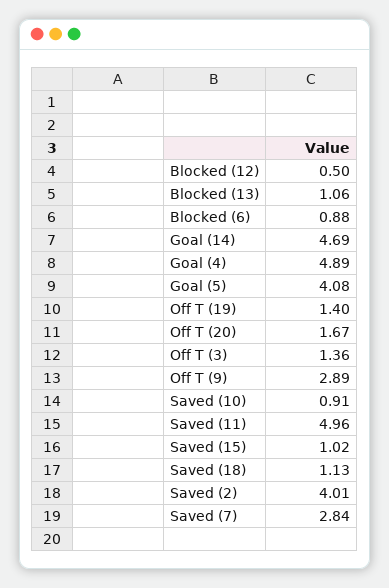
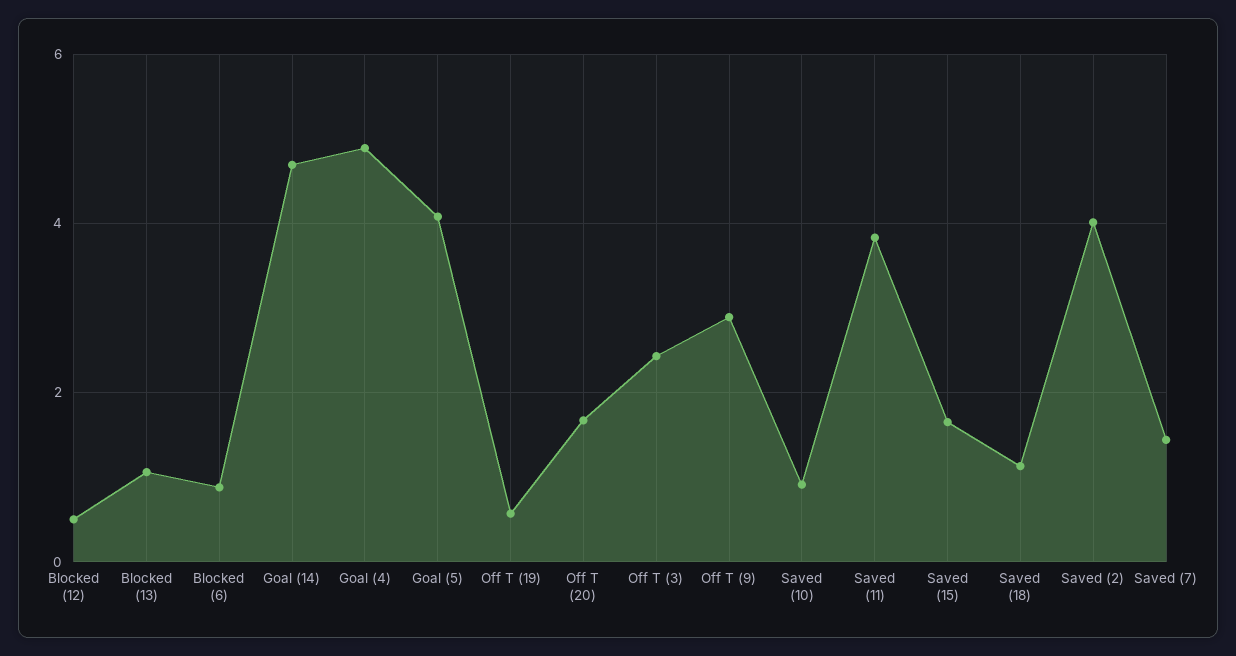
Off T (19): 1.4 -> 0.6
Off T (3): 1.36 -> 2.4
Saved (11): 4.96 -> 3.8
Saved (15): 1.02 -> 1.6
Saved (7): 2.84 -> 1.4

